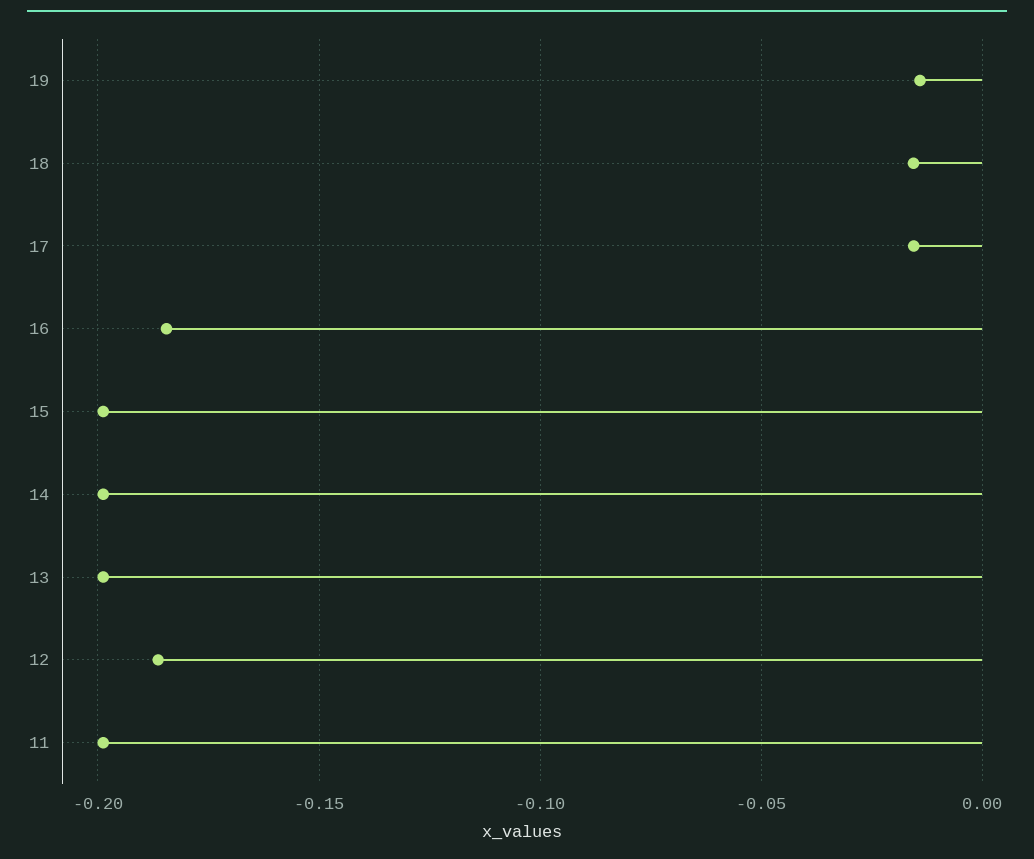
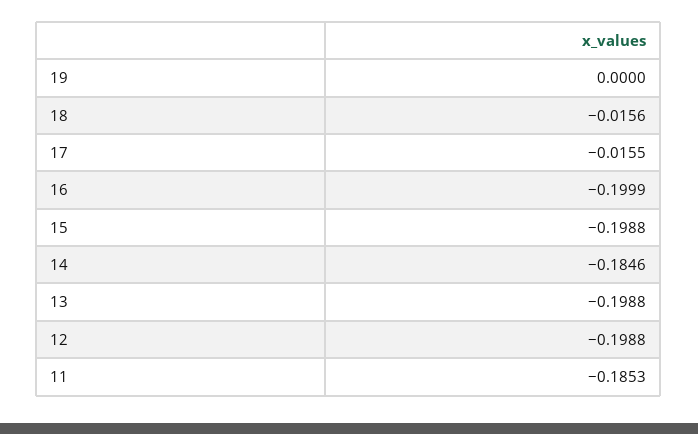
19: -0.015 -> 0
16: -0.185 -> -0.1999
14: -0.2 -> -0.1846
12: -0.185 -> -0.1988
11: -0.2 -> -0.1853

